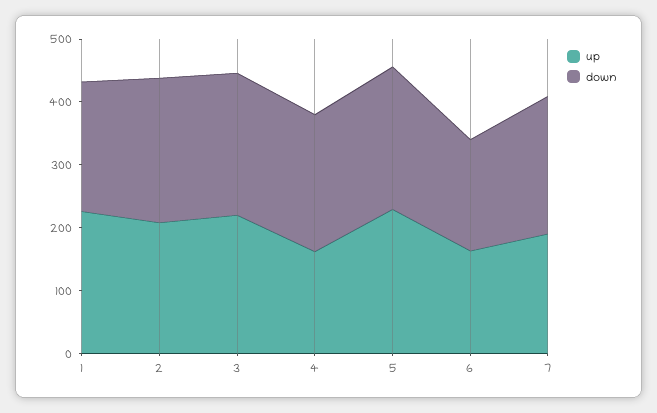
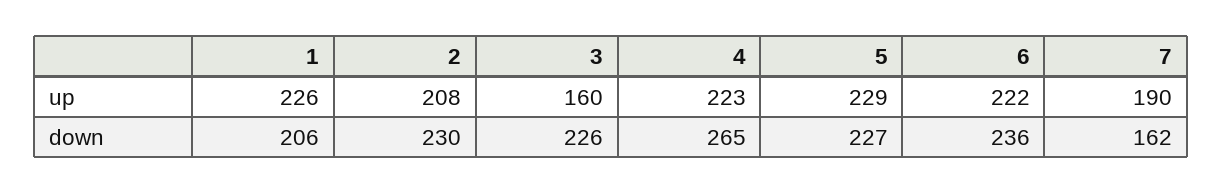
up, 3: 220 -> 160
up, 4: 160 -> 223
down, 4: 220 -> 265
up, 6: 160 -> 222
down, 6: 180 -> 236
down, 7: 220 -> 162

